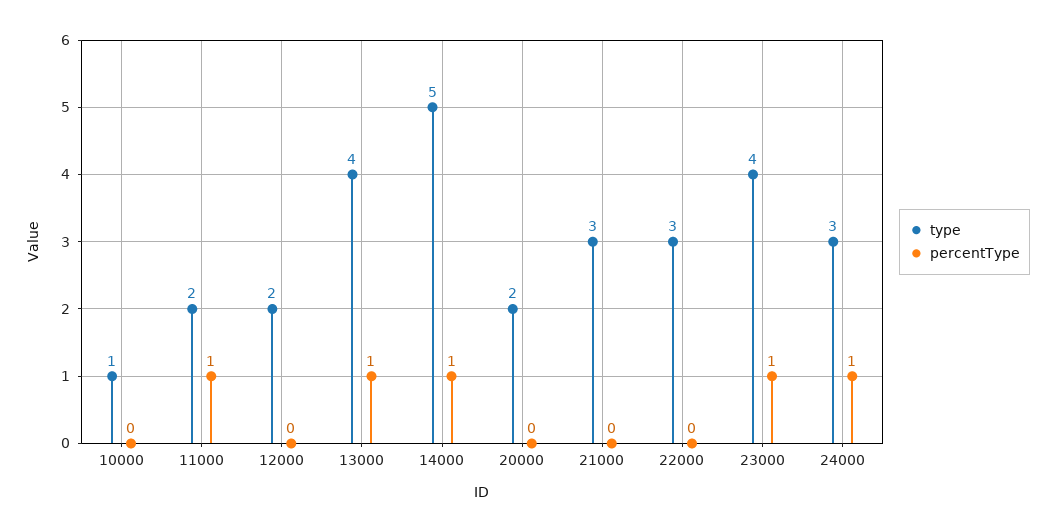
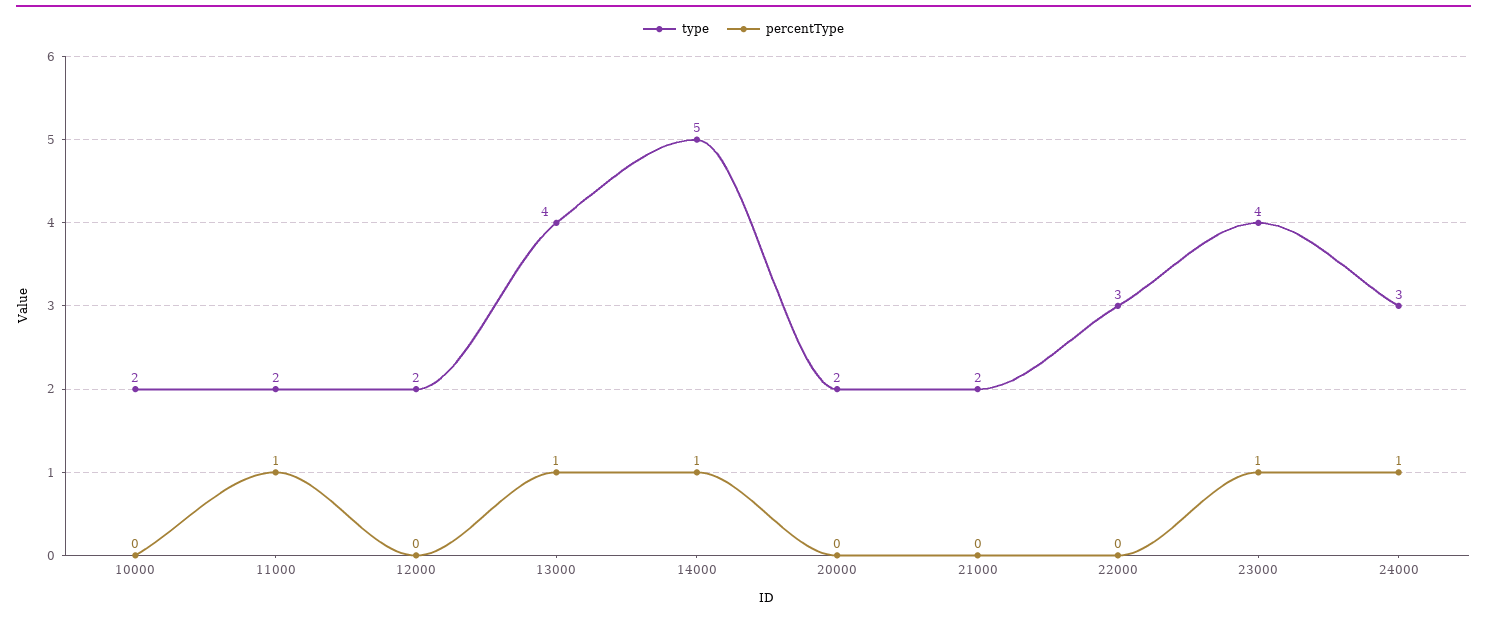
type, 10000: 1 -> 2
type, 21000: 3 -> 2

